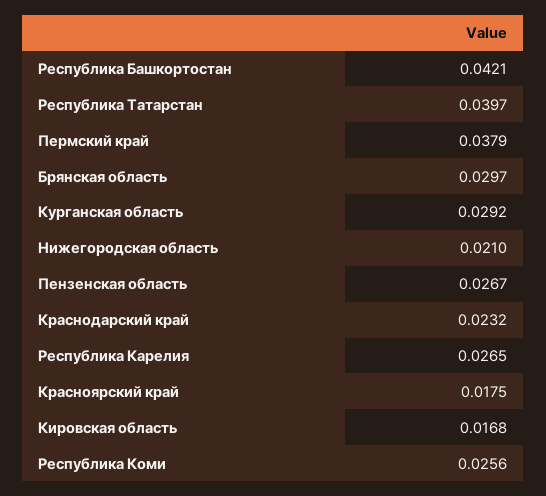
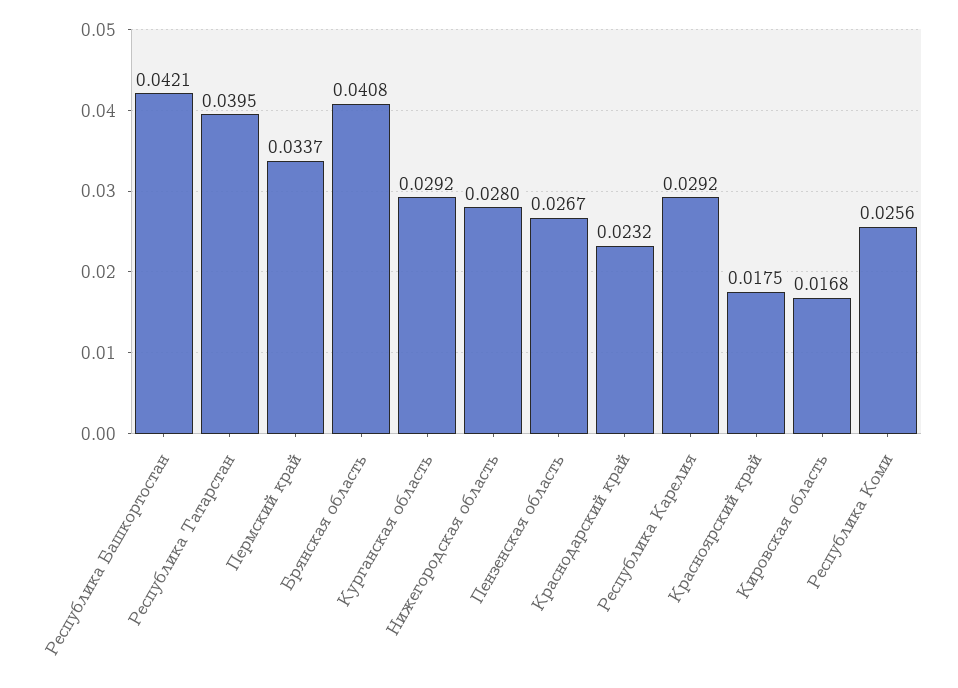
Республика Татарстан: 0.0397 -> 0.0395
Пермский край: 0.0379 -> 0.0337
Брянская область: 0.0297 -> 0.0408
Нижегородская область: 0.021 -> 0.028
Республика Карелия: 0.0265 -> 0.0292

